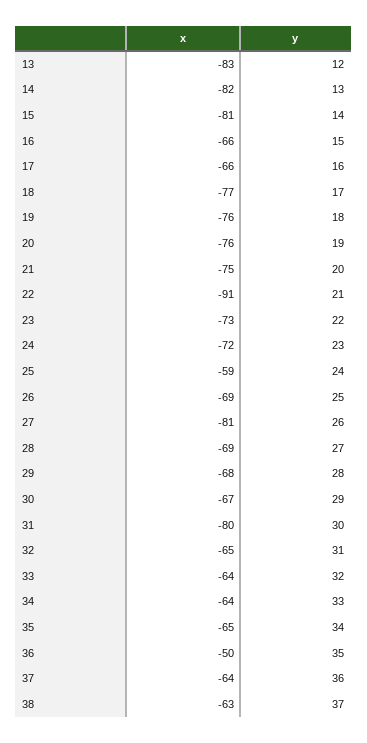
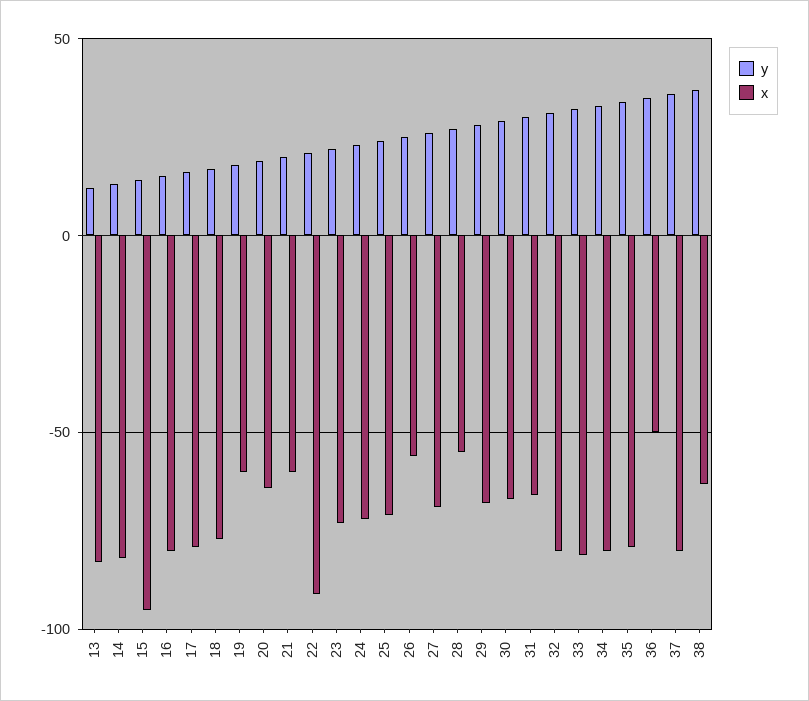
x, 15: -81 -> -95
x, 16: -66 -> -80
x, 17: -66 -> -80
x, 19: -76 -> -60
x, 20: -76 -> -65
x, 21: -75 -> -60
x, 25: -59 -> -70
x, 26: -69 -> -55
x, 27: -81 -> -70
x, 28: -69 -> -55
x, 31: -80 -> -65
x, 32: -65 -> -80
x, 33: -64 -> -80
x, 34: -64 -> -80
x, 35: -65 -> -80
x, 37: -64 -> -80

